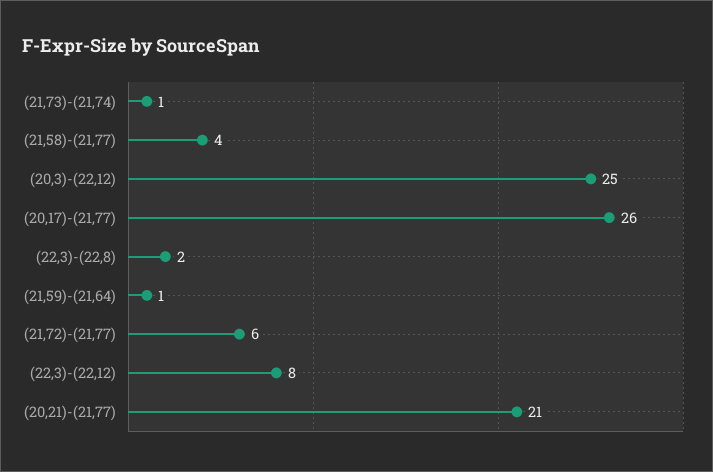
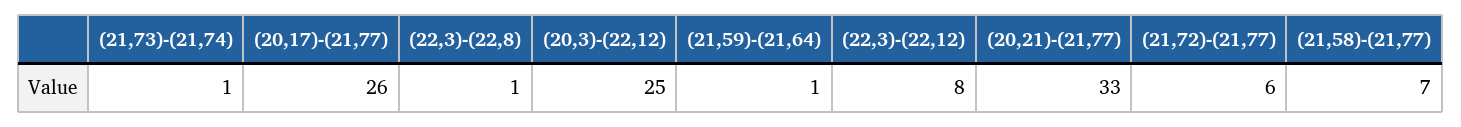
(21,58)-(21,77): 4 -> 7
(22,3)-(22,8): 2 -> 1
(20,21)-(21,77): 21 -> 33

